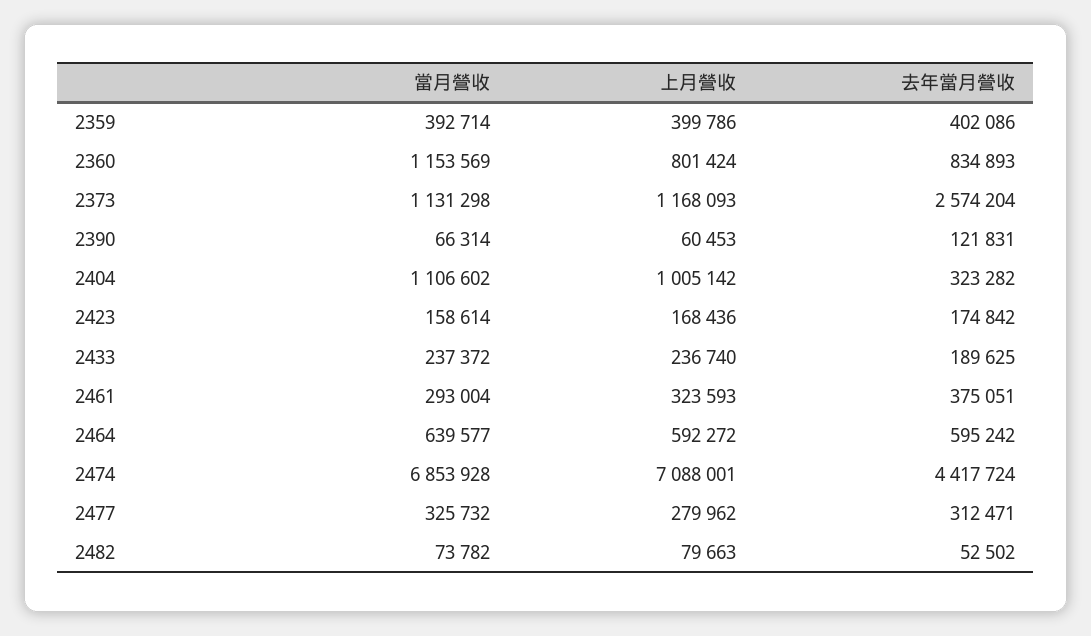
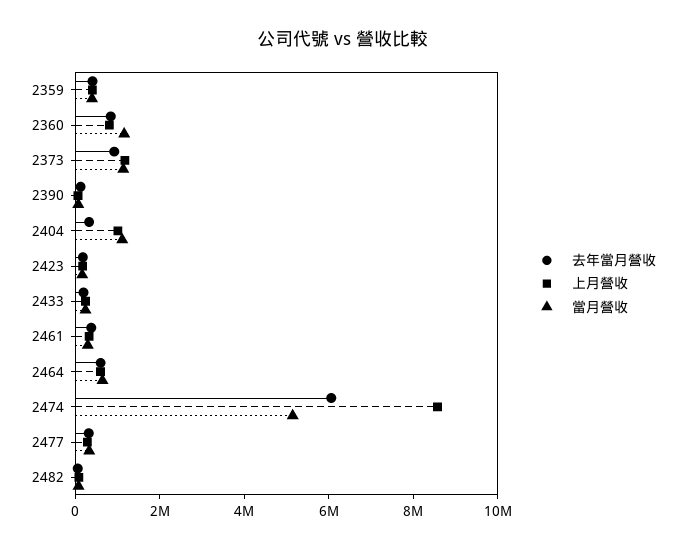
去年當月營收, 2373: 2574204 -> 1000000
當月營收, 2474: 6853928 -> 5000000
上月營收, 2474: 7088001 -> 8500000
去年當月營收, 2474: 4417724 -> 6000000

